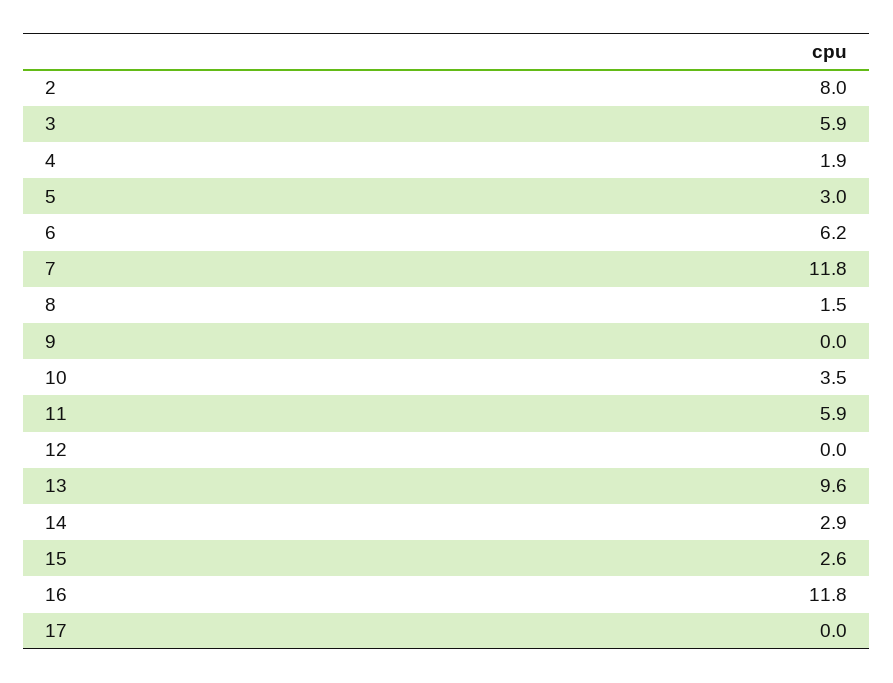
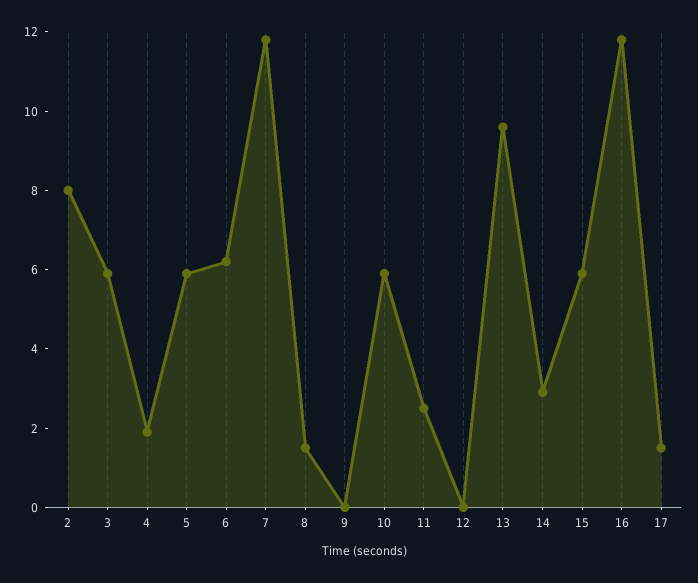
5: 3 -> 6
10: 3.5 -> 6
11: 5.9 -> 2.5
15: 2.6 -> 6
17: 0 -> 1.5

